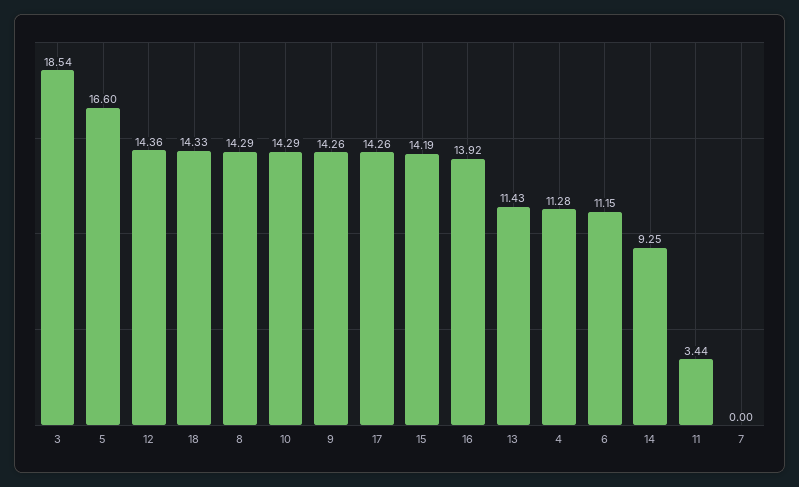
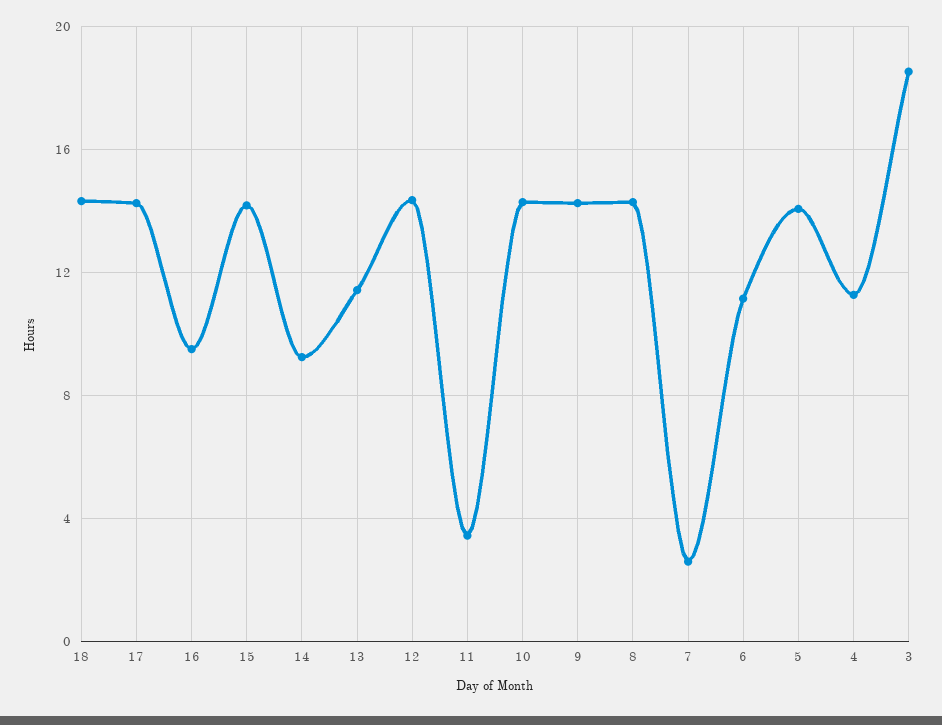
5: 16.6 -> 14
16: 13.92 -> 9.5
7: 0 -> 2.5

